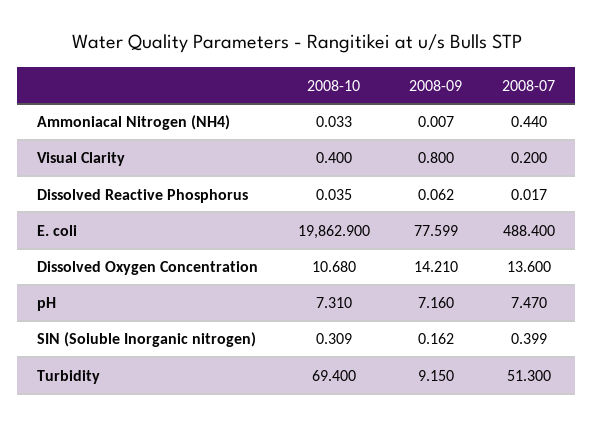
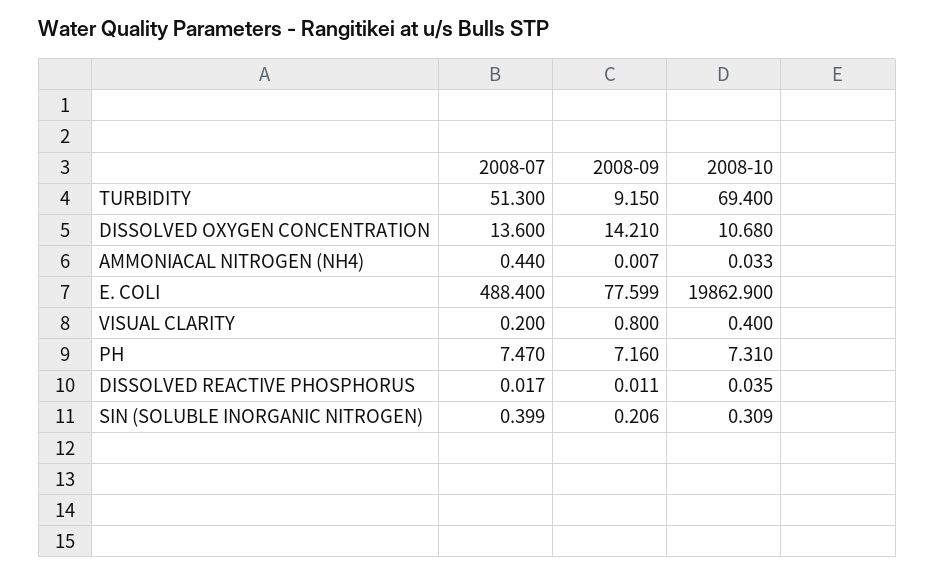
2008-09, Dissolved Reactive Phosphorus: 0.062 -> 0.011
2008-09, SIN (Soluble Inorganic nitrogen): 0.162 -> 0.206

